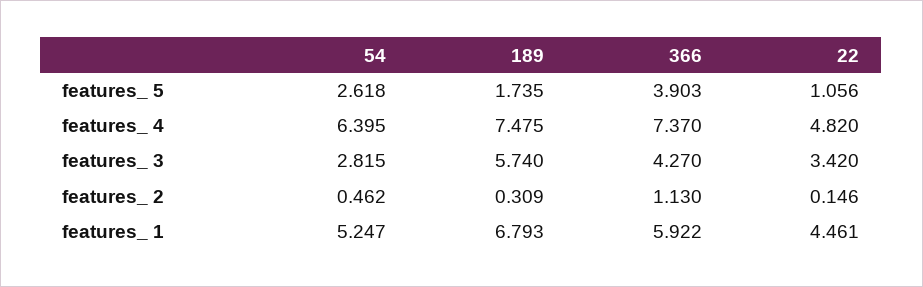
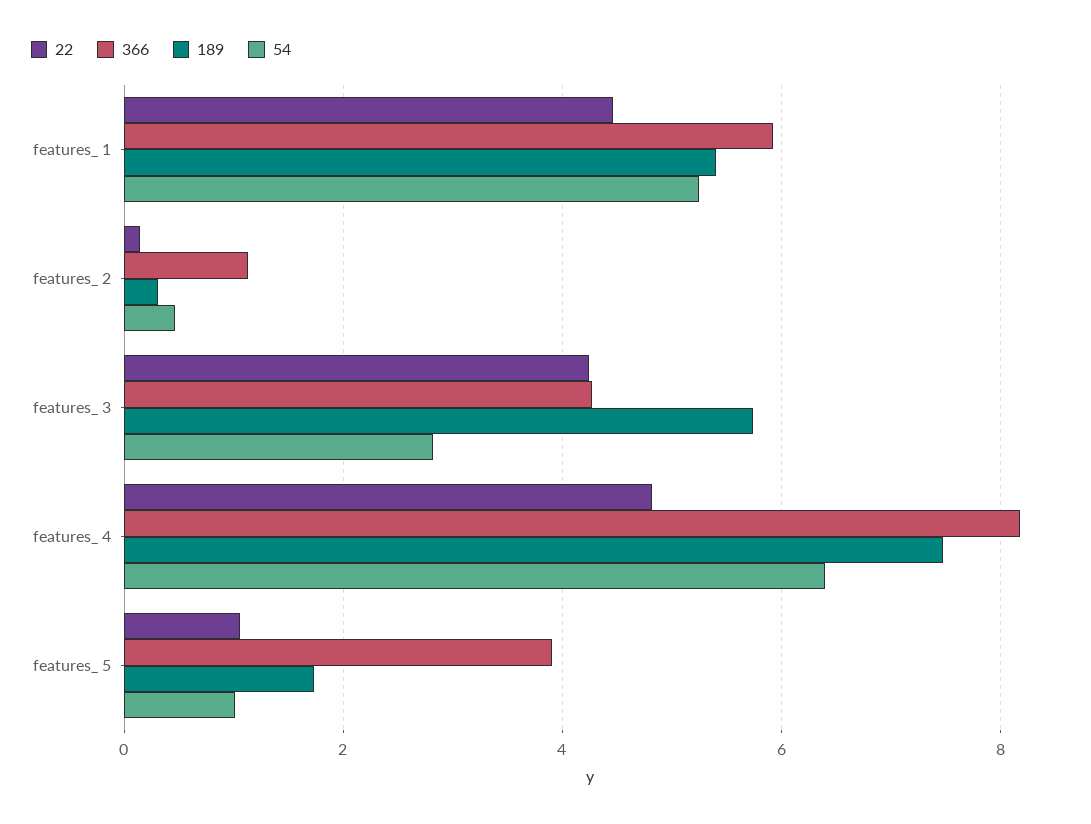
54, features_ 5: 2.618 -> 1
366, features_ 4: 7.37 -> 8.2
22, features_ 3: 3.42 -> 4.2
189, features_ 1: 6.793 -> 5.4

